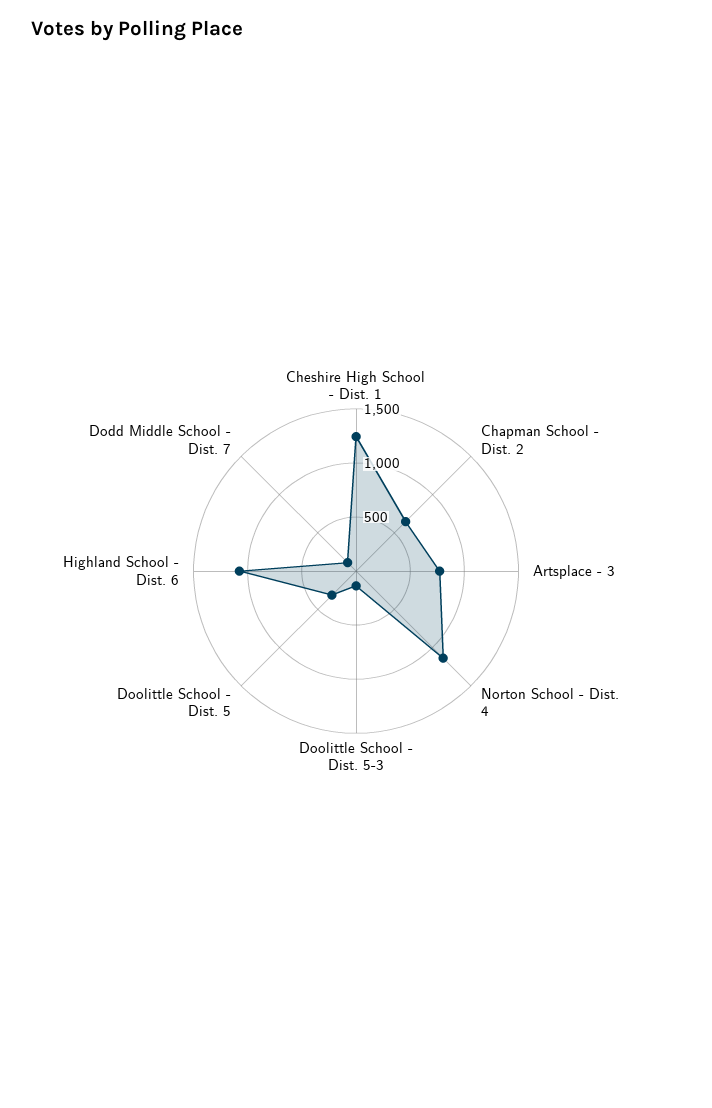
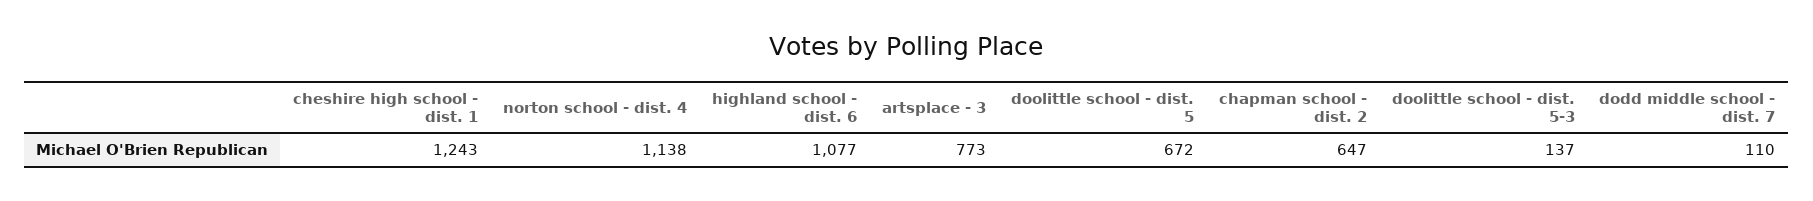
Doolittle School - Dist. 5: 300 -> 672

